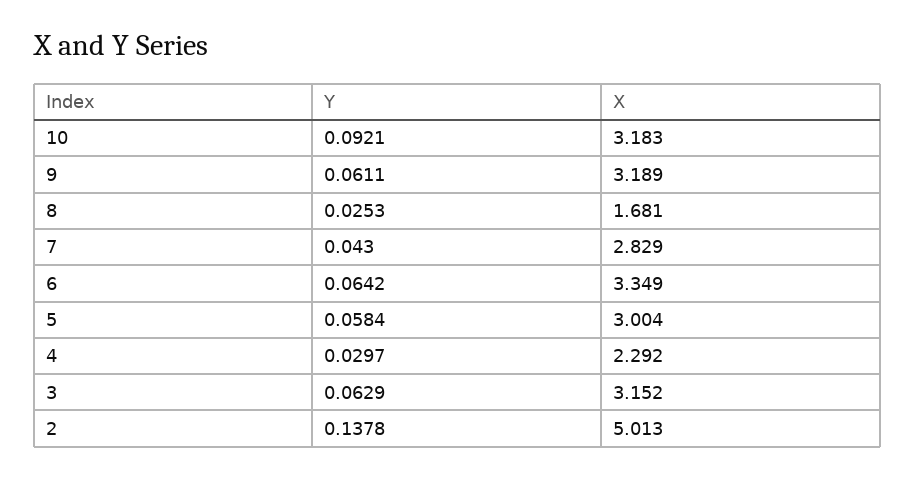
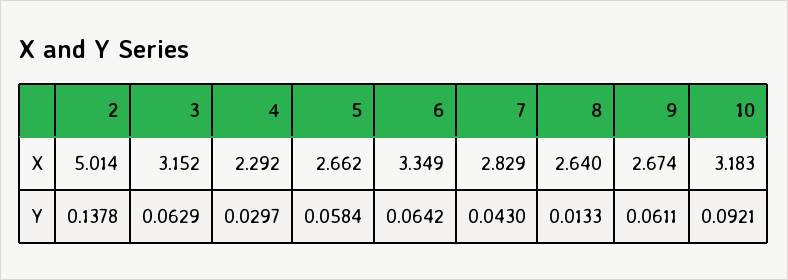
X, 9: 3.189 -> 2.674
Y, 8: 0.0253 -> 0.0133
X, 8: 1.681 -> 2.64
X, 5: 3.004 -> 2.662
X, 2: 5.013 -> 5.014

